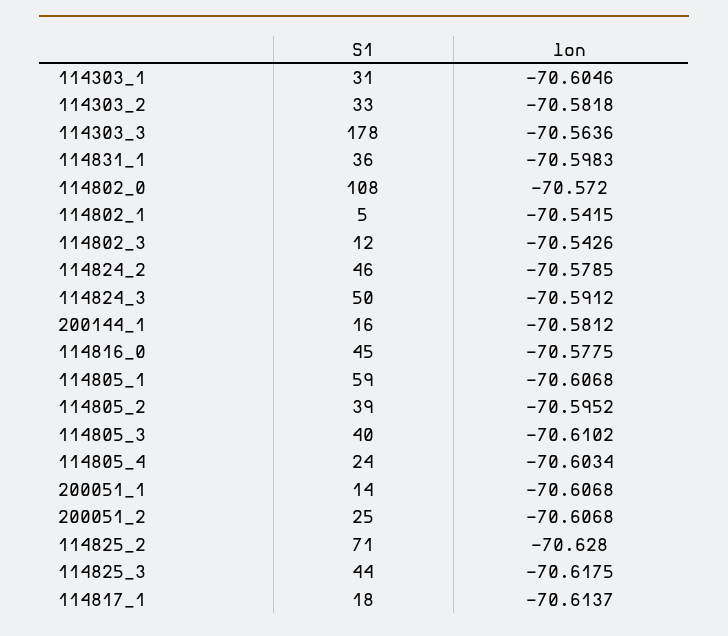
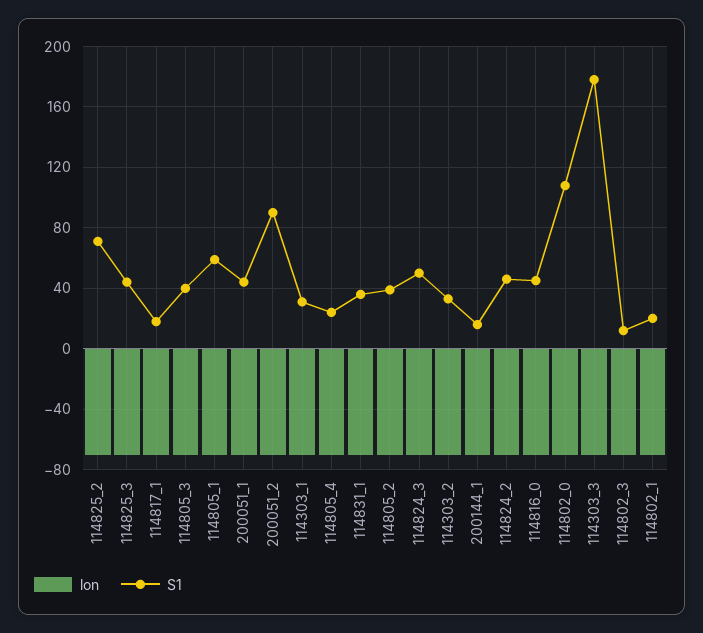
S1, 114802_1: 5 -> 20
S1, 200051_1: 14 -> 45
S1, 200051_2: 25 -> 90

